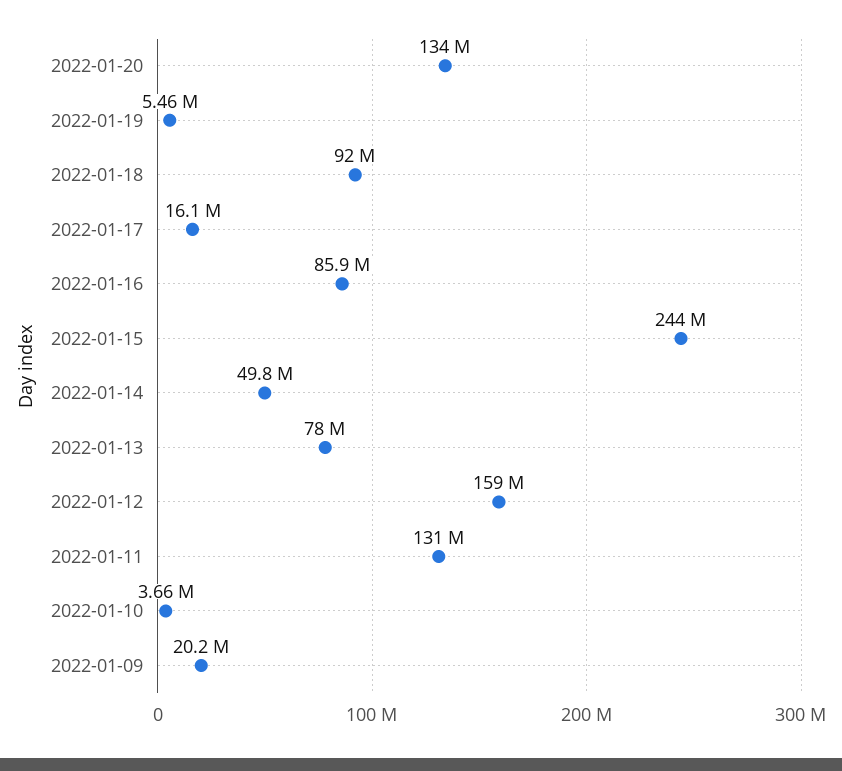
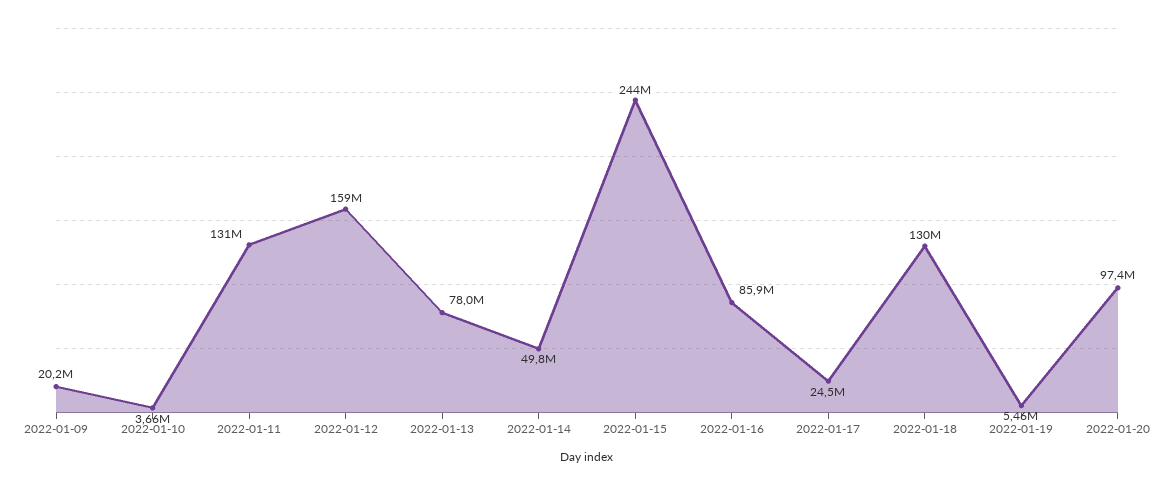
2022-01-20: 134000000 -> 97400000
2022-01-18: 92000000 -> 130000000
2022-01-17: 16100000 -> 24500000

